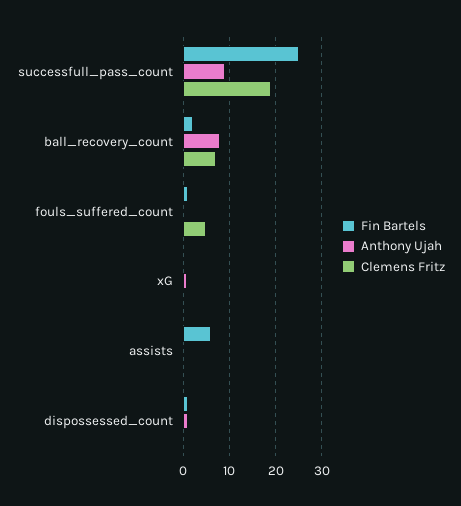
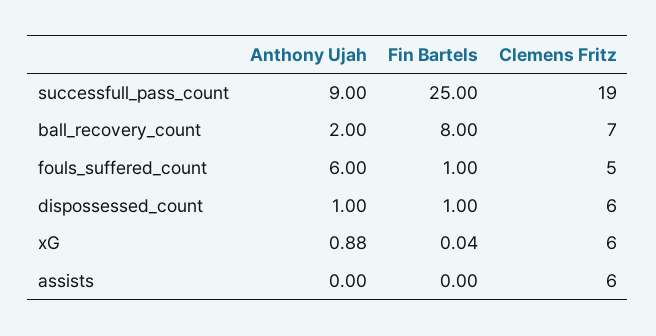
Fin Bartels, ball_recovery_count: 2 -> 8
Anthony Ujah, ball_recovery_count: 8 -> 2
Anthony Ujah, fouls_suffered_count: 0 -> 6
Clemens Fritz, xG: 0 -> 6
Fin Bartels, assists: 6 -> 0
Clemens Fritz, assists: 0 -> 6
Clemens Fritz, dispossessed_count: 0 -> 6

